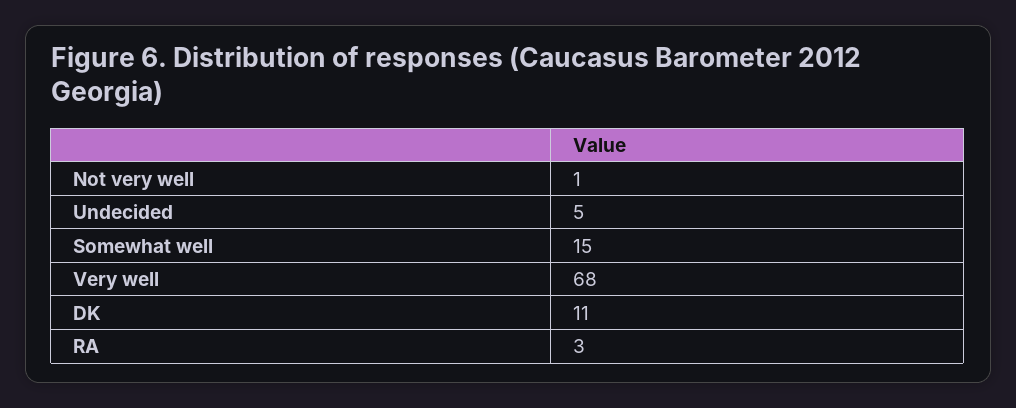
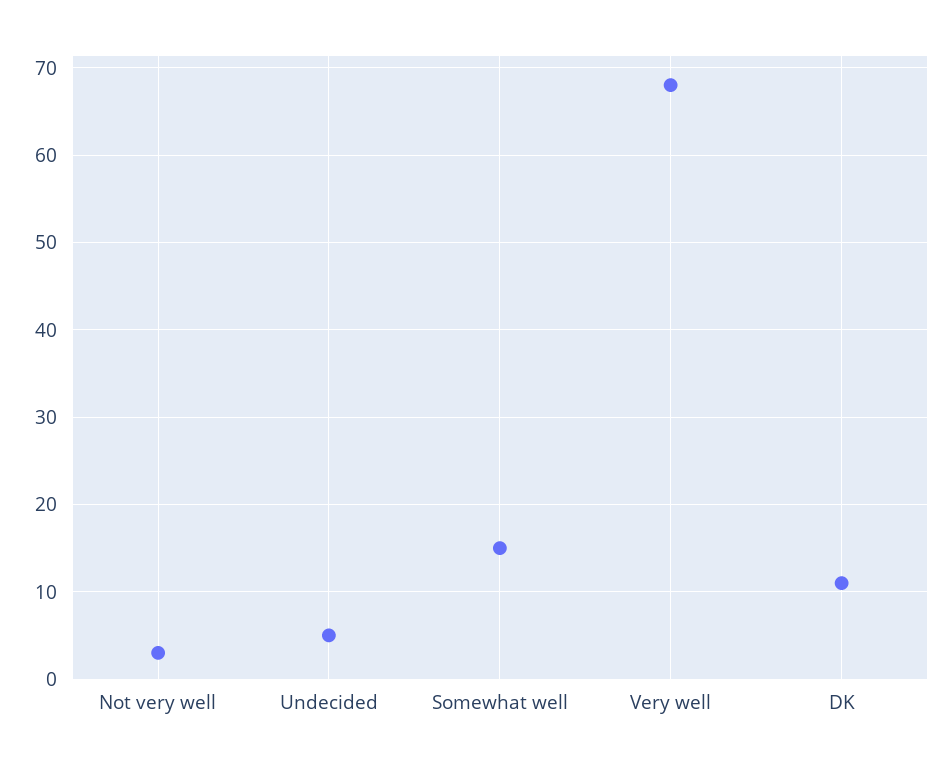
Not very well: 1 -> 3
RA: 3 -> none

